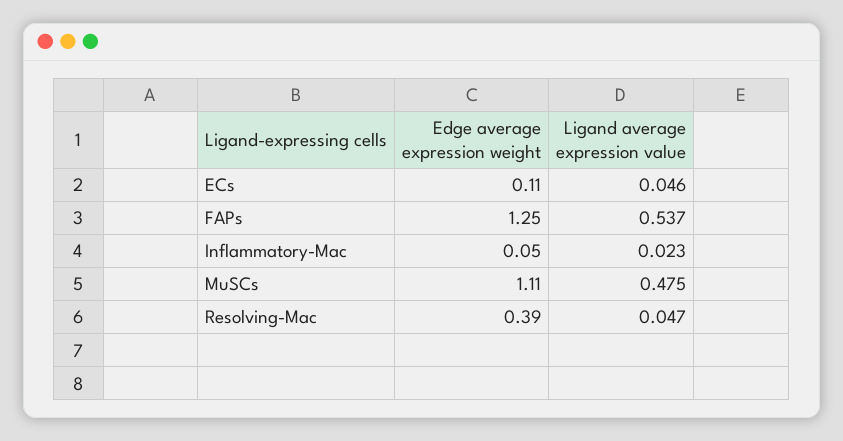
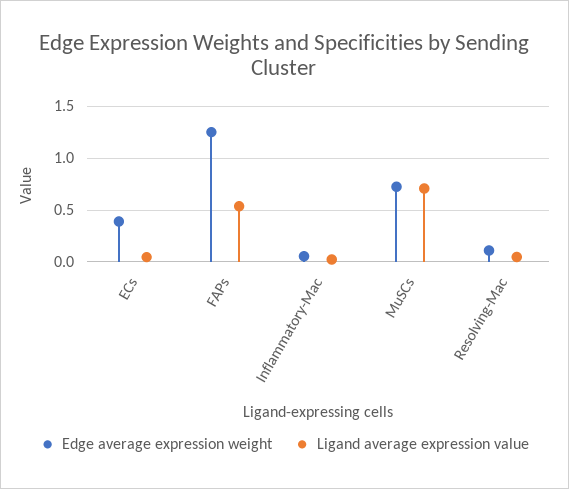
Edge average expression weight, ECs: 0.11 -> 0.4
Edge average expression weight, MuSCs: 1.11 -> 0.7
Ligand average expression value, MuSCs: 0.475 -> 0.7
Edge average expression weight, Resolving-Mac: 0.39 -> 0.1

